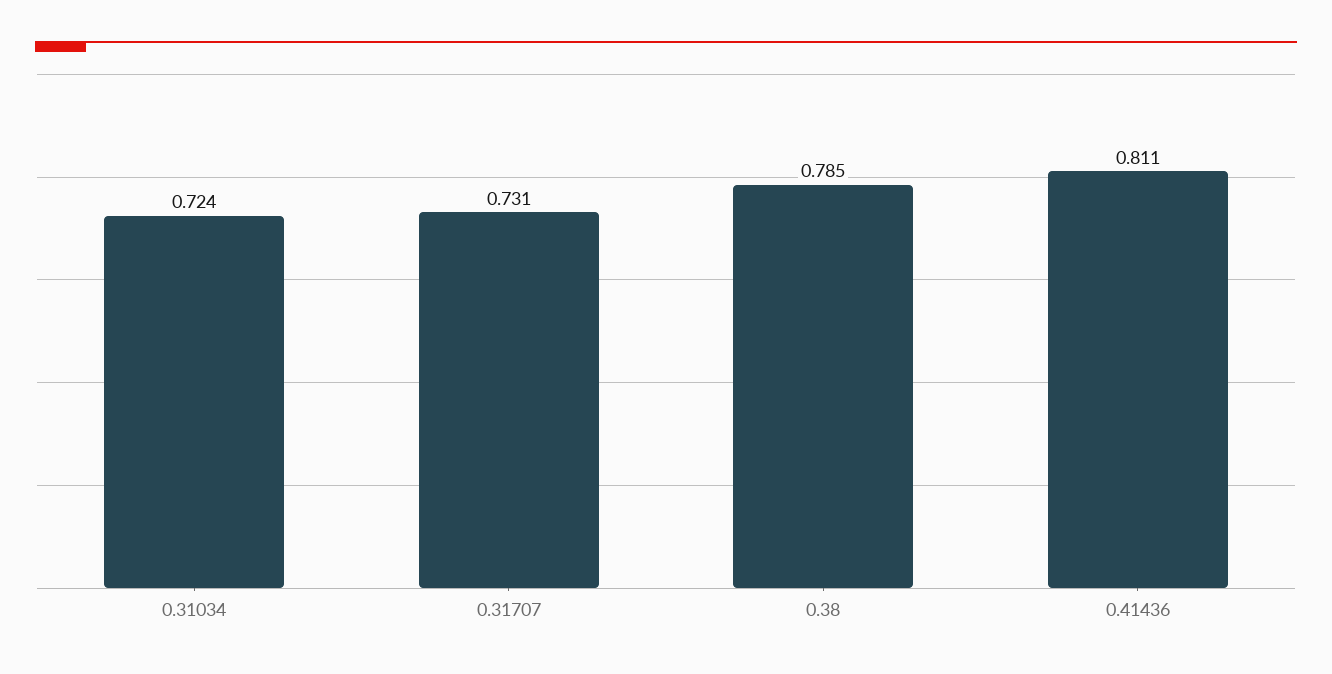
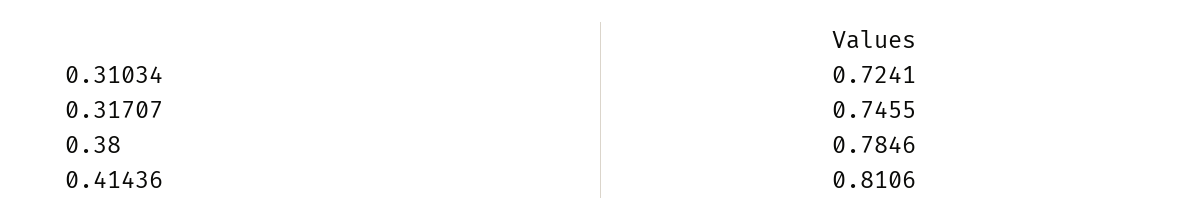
0.31707: 0.731 -> 0.7455

